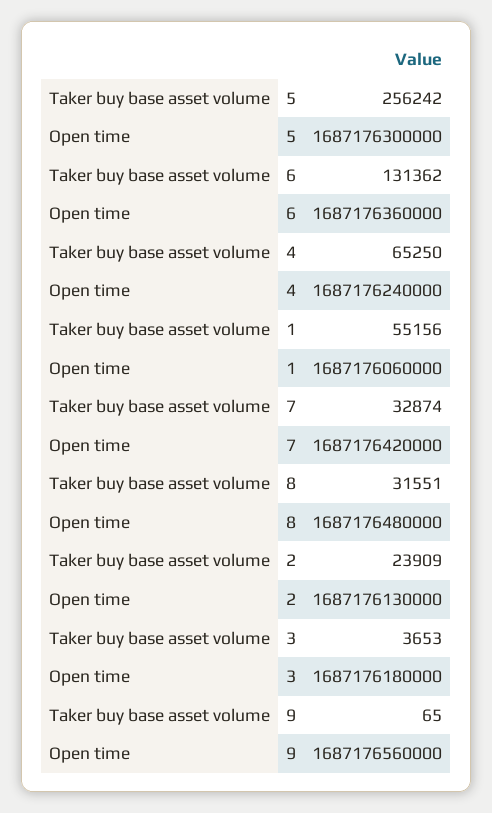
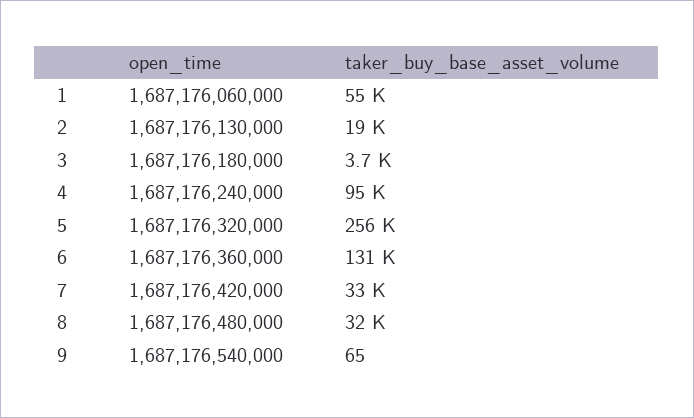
Open time, 5: 1687176300000 -> 1687176320000
Taker buy base asset volume, 4: 65250 -> 95000
Taker buy base asset volume, 2: 23909 -> 19000
Open time, 9: 1687176560000 -> 1687176540000

